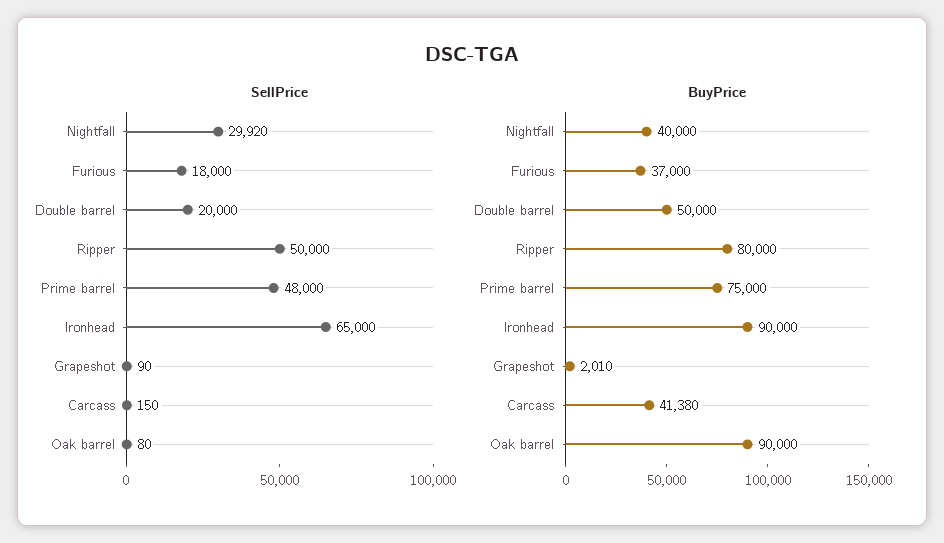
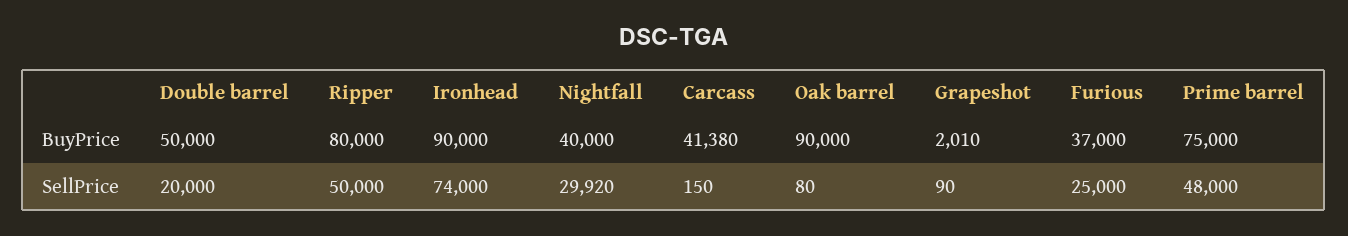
SellPrice, Furious: 18000 -> 25000
SellPrice, Ironhead: 65000 -> 74000

